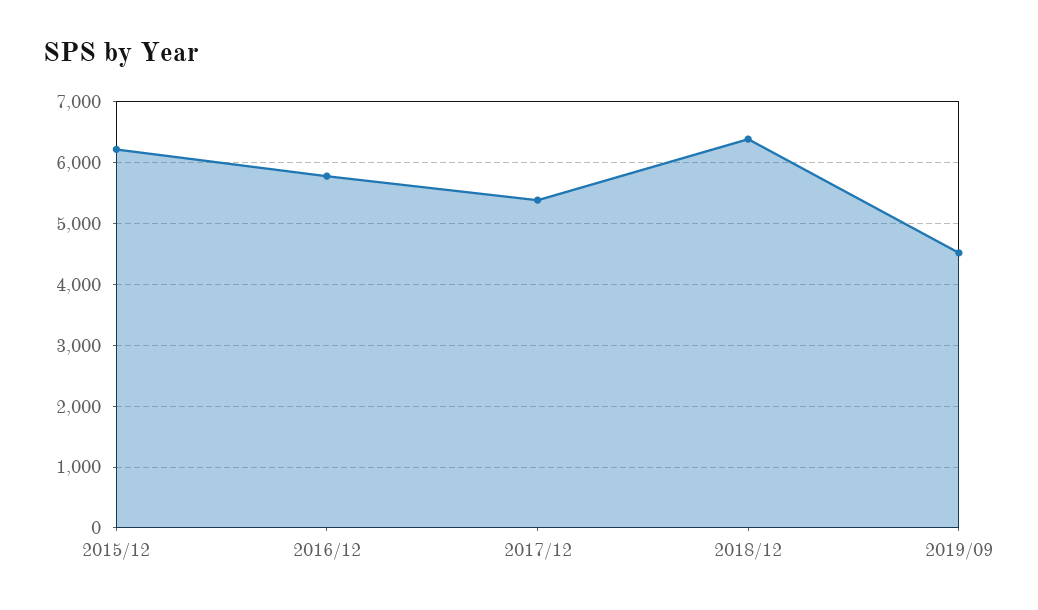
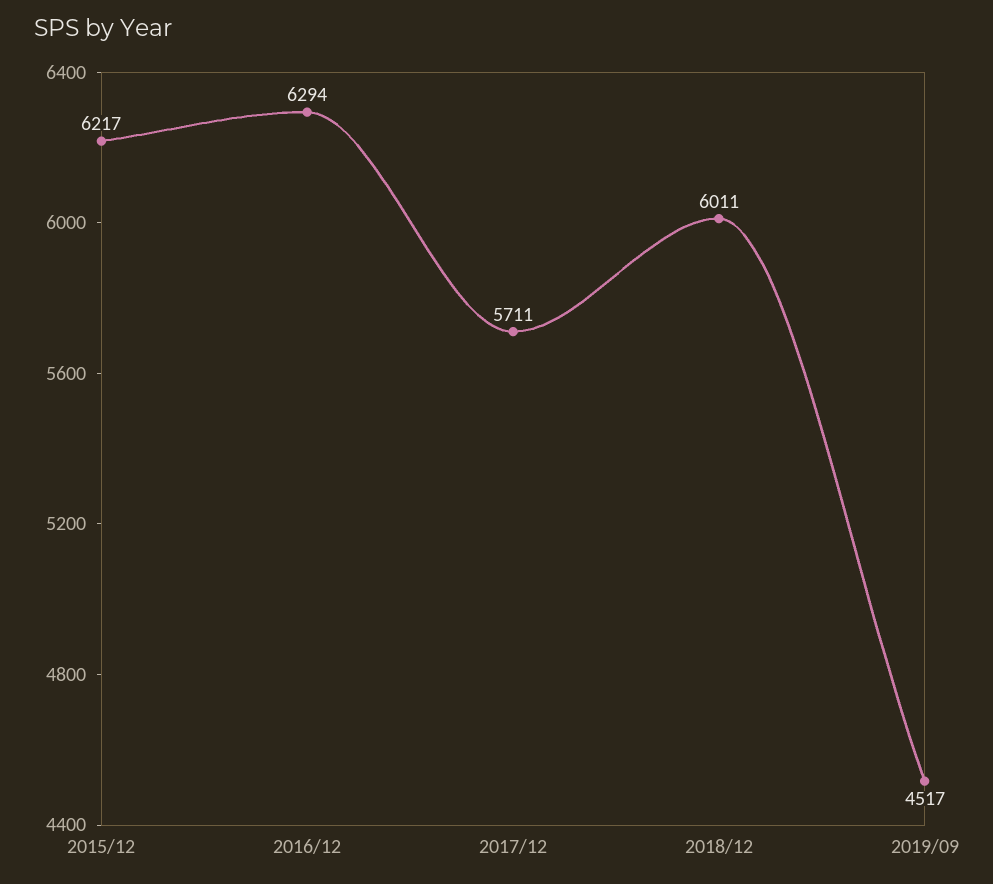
2016/12: 5800 -> 6294
2017/12: 5400 -> 5711
2018/12: 6400 -> 6011

